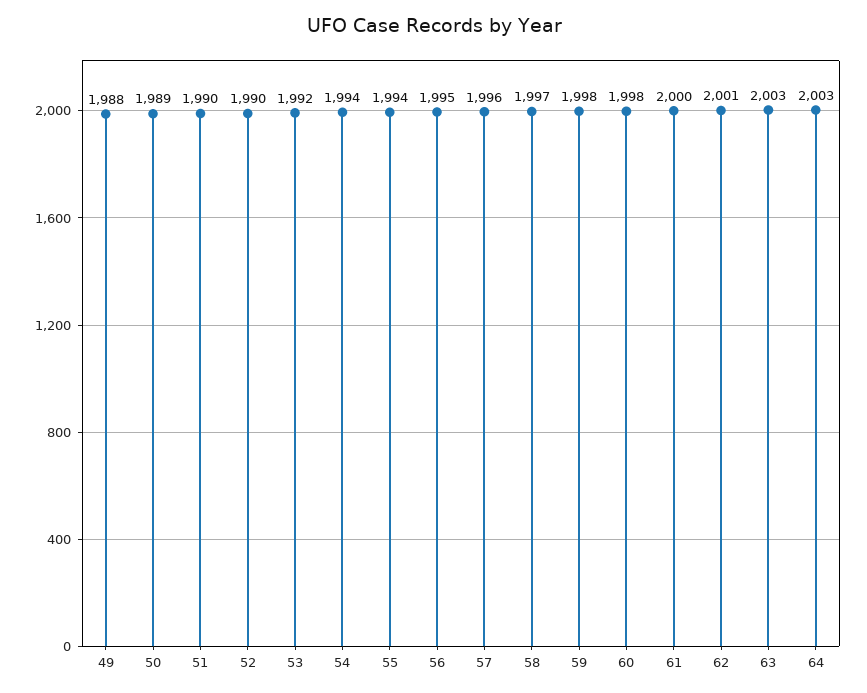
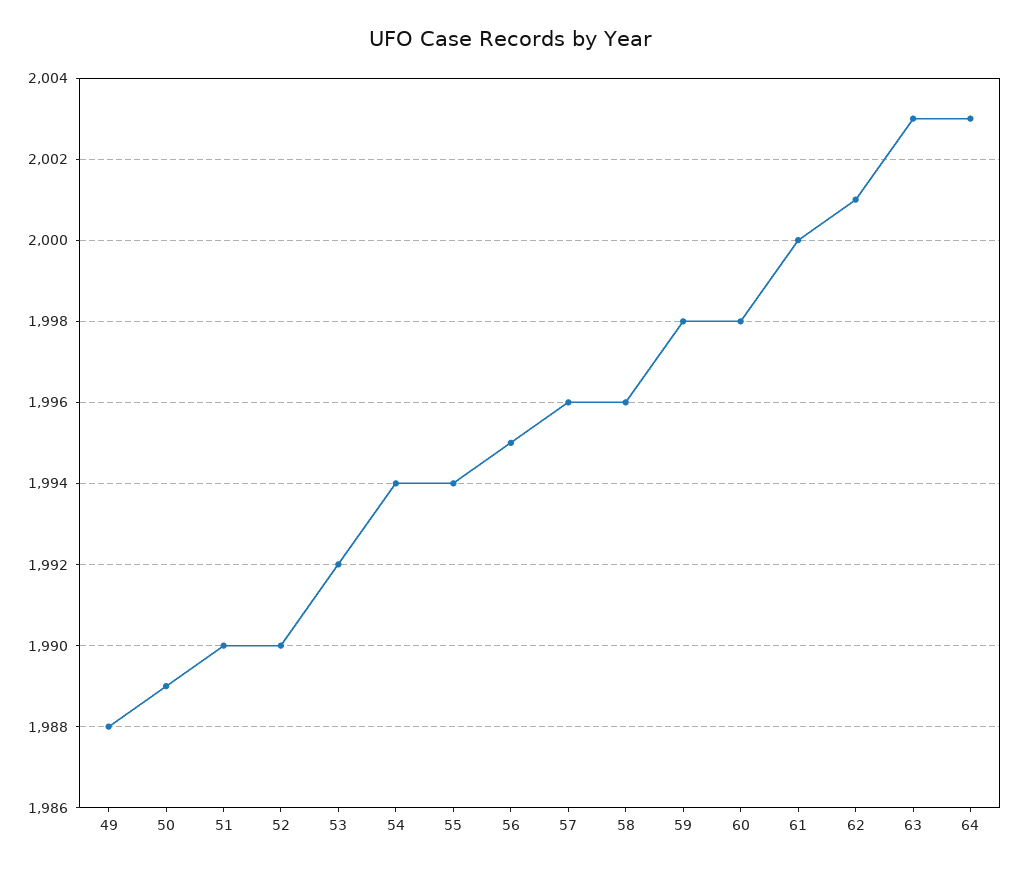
58: 1997 -> 1996

